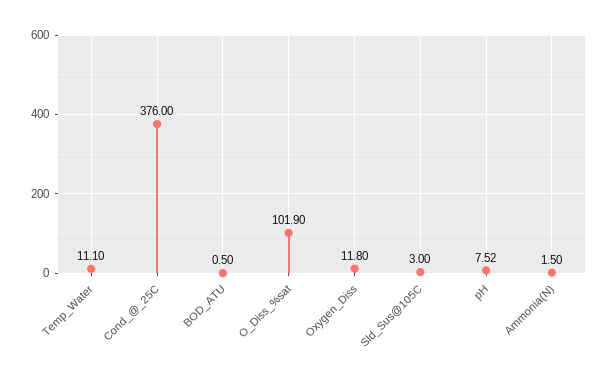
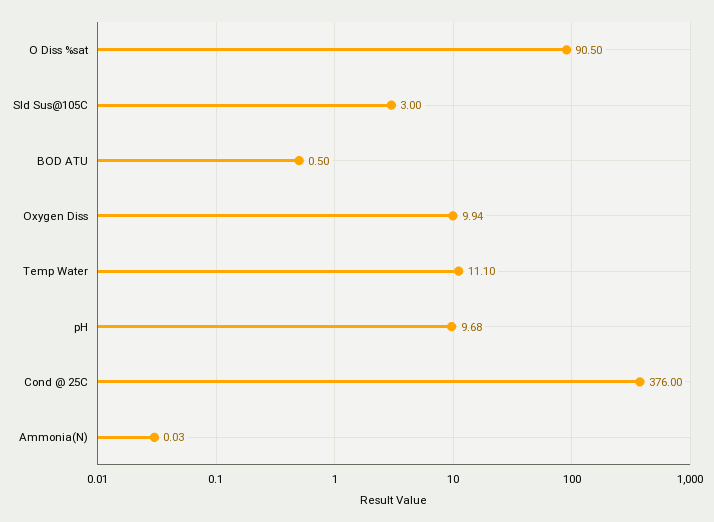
O_Diss_%sat: 101.9 -> 90.5
Oxygen_Diss: 11.8 -> 9.94
pH: 7.52 -> 9.68
Ammonia(N): 1.5 -> 0.03

